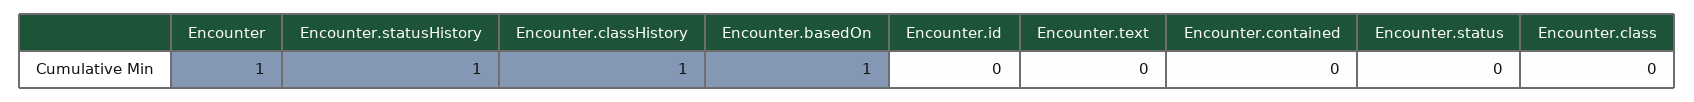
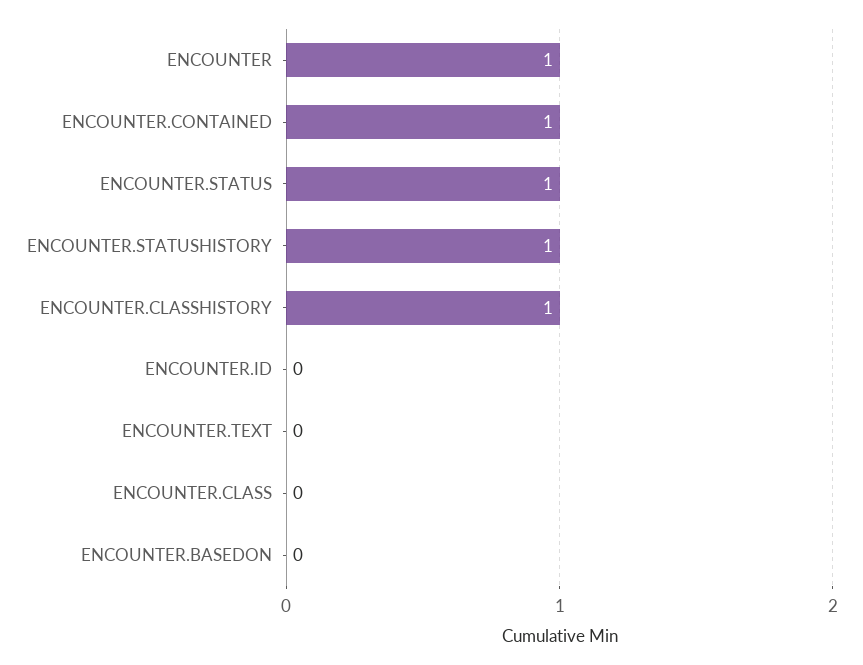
Encounter.basedOn: 1 -> 0
Encounter.contained: 0 -> 1
Encounter.status: 0 -> 1

